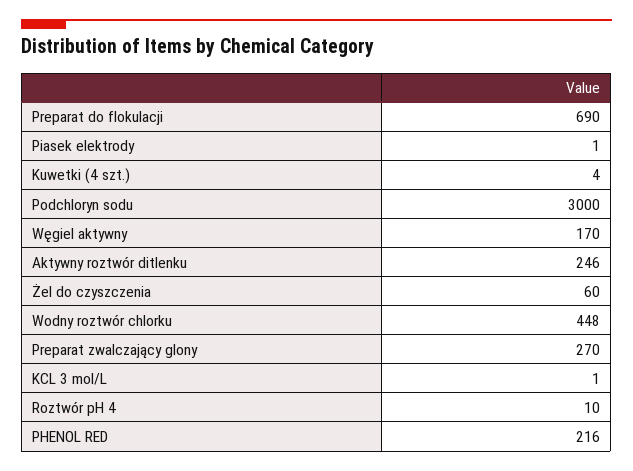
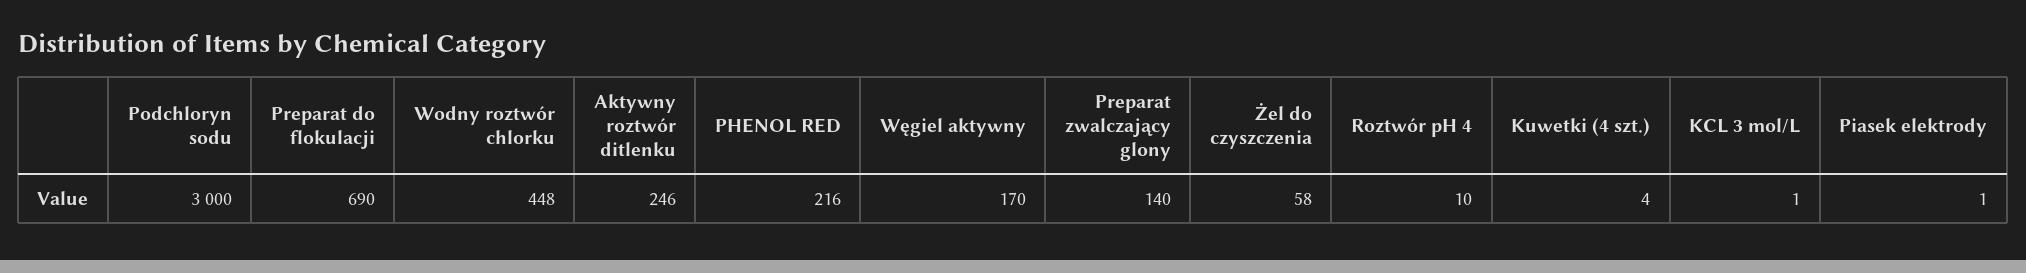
Żel do czyszczenia: 60 -> 58
Preparat zwalczający glony: 270 -> 140

